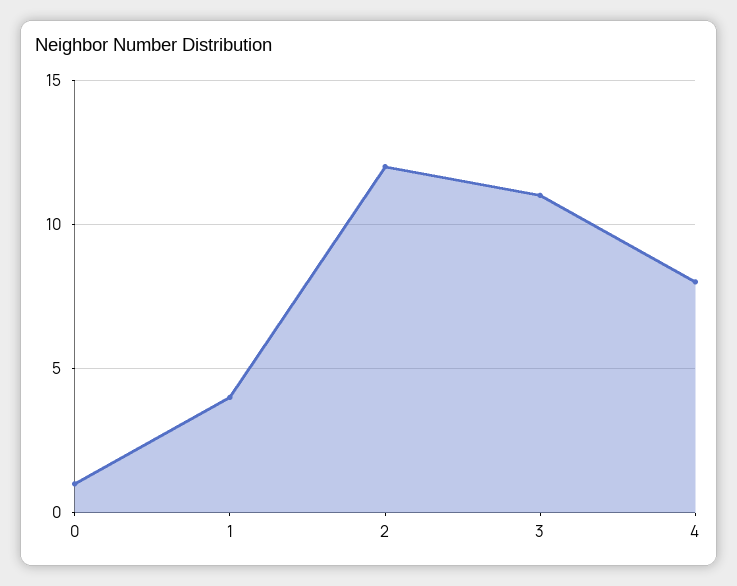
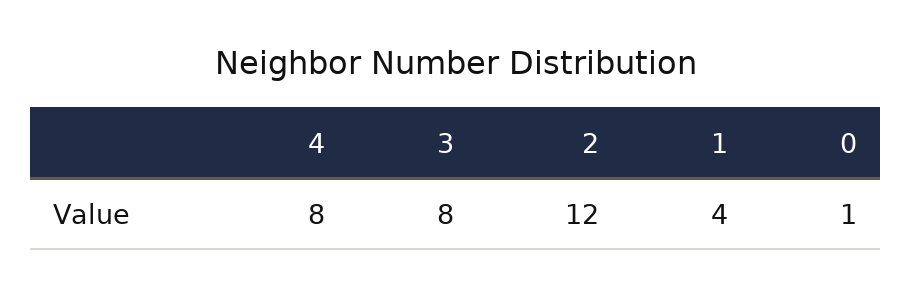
3: 11 -> 8

